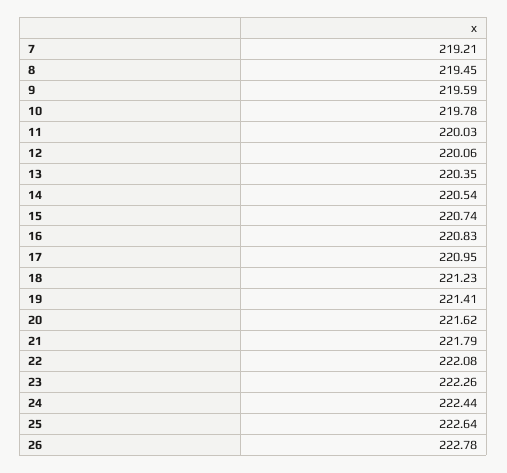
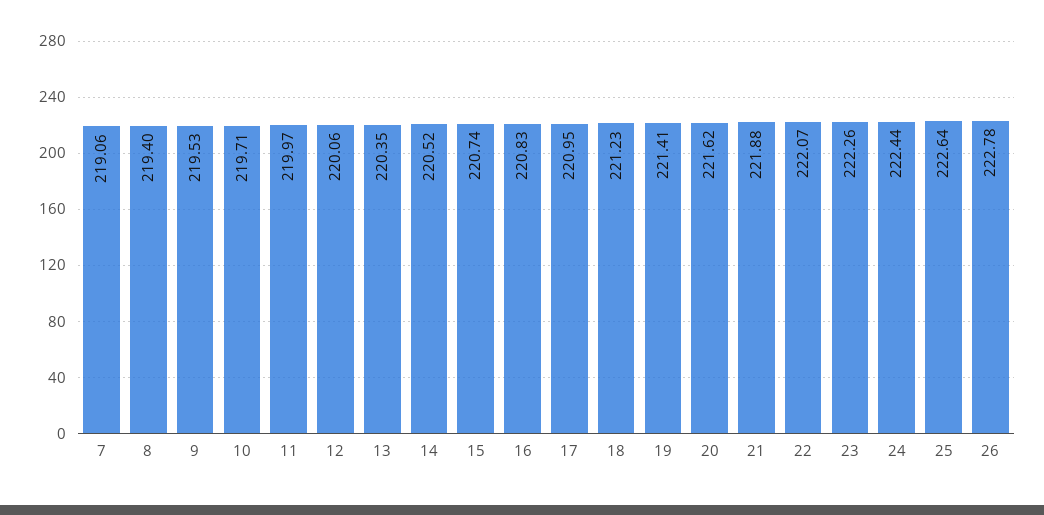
7: 219.21 -> 219.06
8: 219.45 -> 219.4
9: 219.59 -> 219.53
10: 219.78 -> 219.71
11: 220.03 -> 219.97
14: 220.54 -> 220.52
21: 221.79 -> 221.88
22: 222.08 -> 222.07

